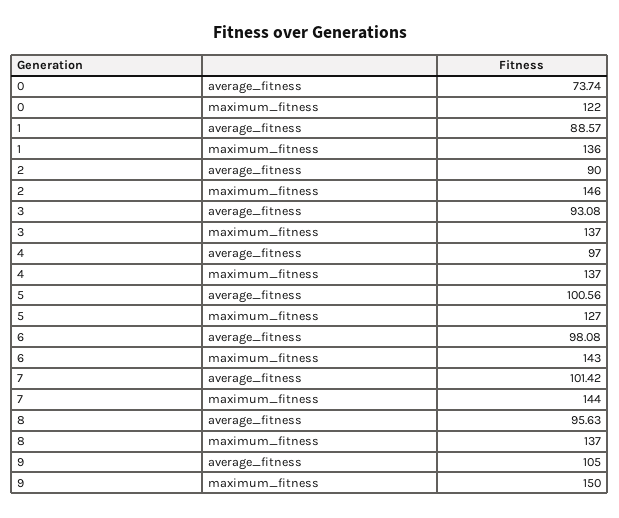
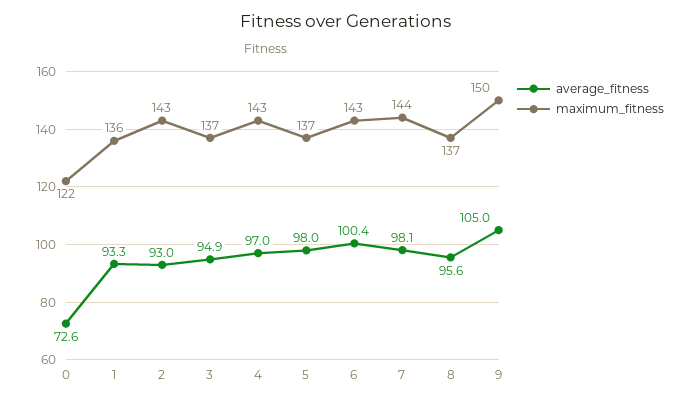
average_fitness, 0: 73.74 -> 72.6
average_fitness, 1: 88.57 -> 93.3
average_fitness, 2: 90 -> 93
maximum_fitness, 2: 146 -> 143
average_fitness, 3: 93.08 -> 94.9
maximum_fitness, 4: 137 -> 143
average_fitness, 5: 100.56 -> 98
maximum_fitness, 5: 127 -> 137
average_fitness, 6: 98.08 -> 100.4
average_fitness, 7: 101.42 -> 98.1

